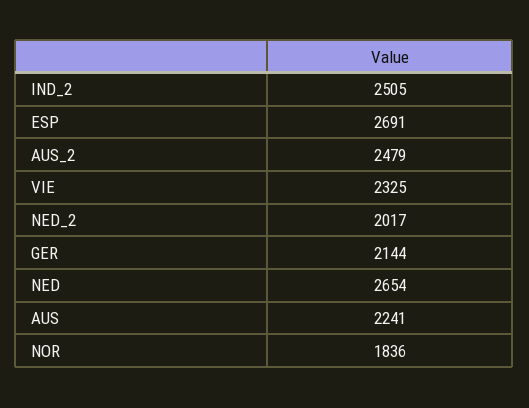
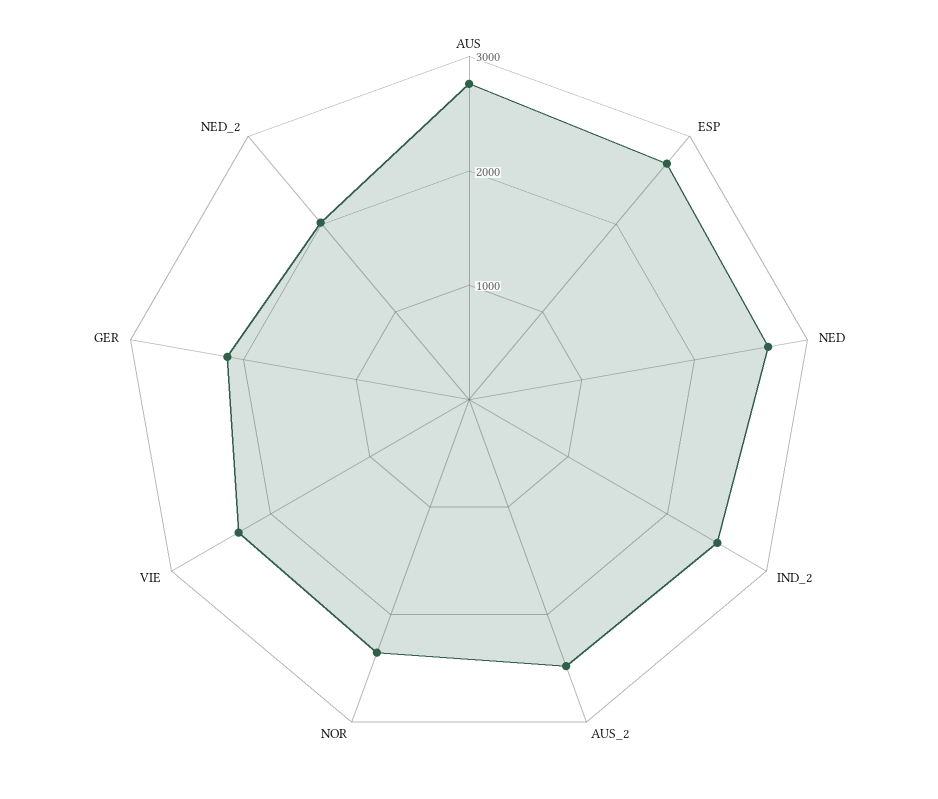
AUS: 2241 -> 2800
NOR: 1836 -> 2400

